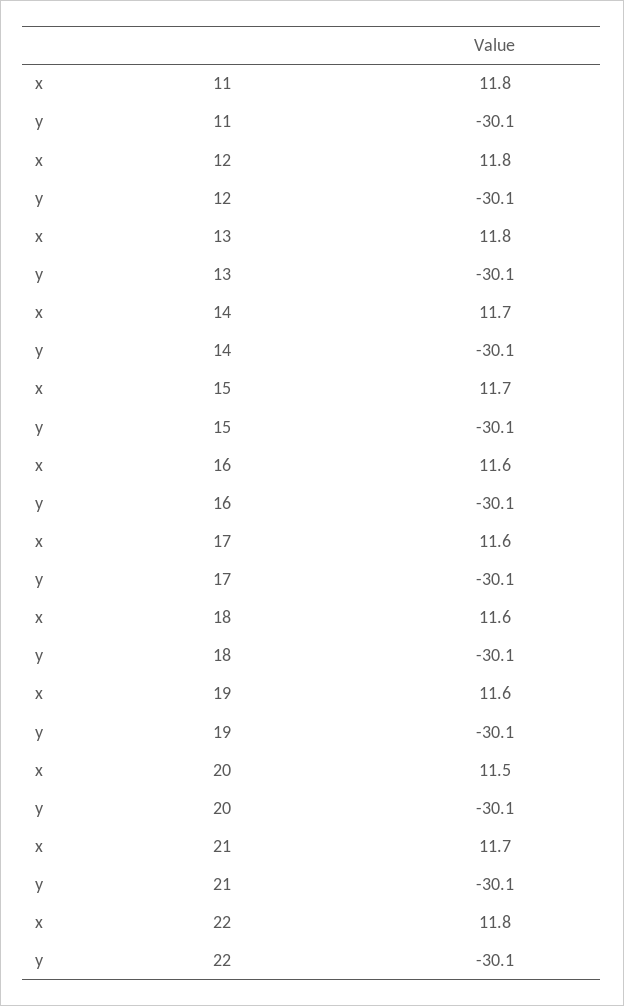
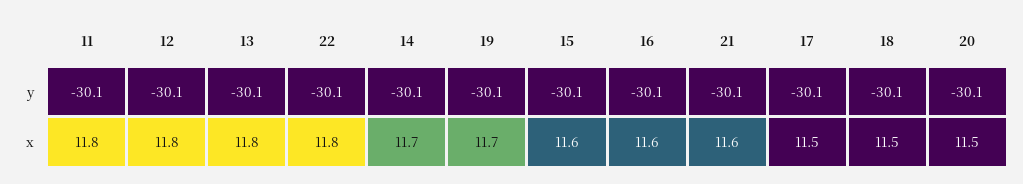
x, 15: 11.7 -> 11.6
x, 17: 11.6 -> 11.5
x, 18: 11.6 -> 11.5
x, 19: 11.6 -> 11.7
x, 21: 11.7 -> 11.6

